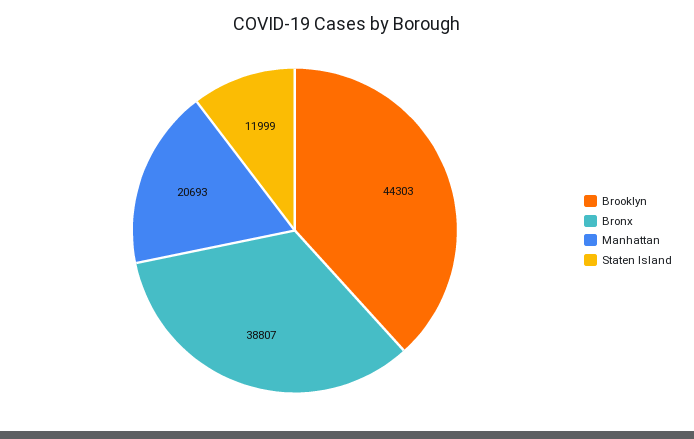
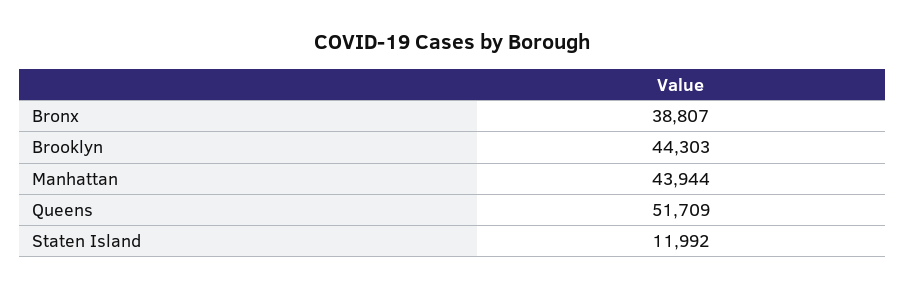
Manhattan: 20693 -> 43944
Staten Island: 11999 -> 11992
Queens: none -> 51709

